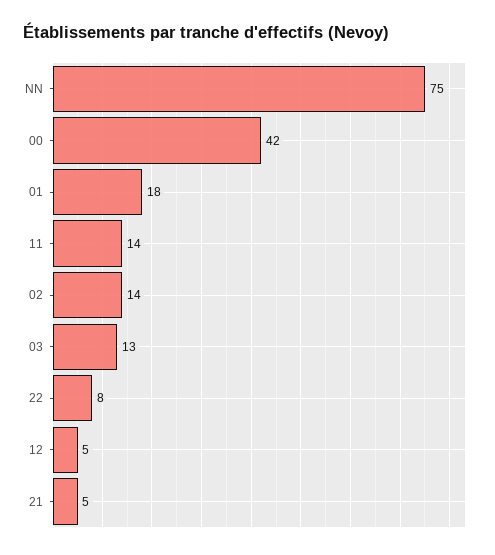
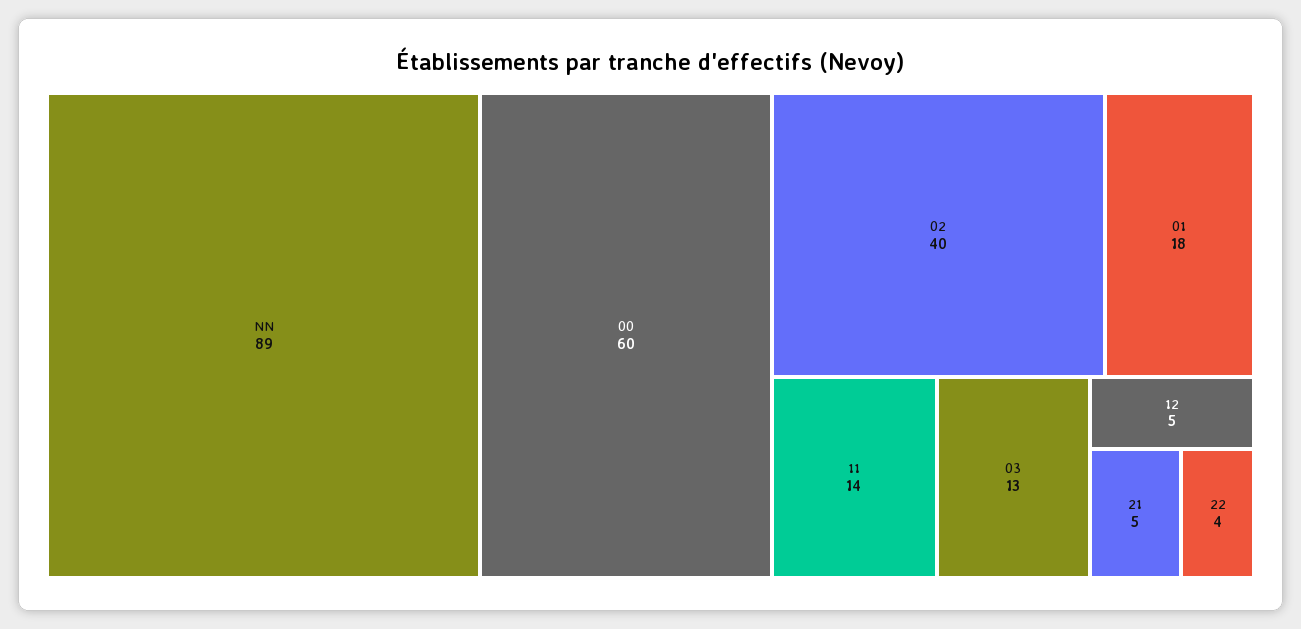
NN: 75 -> 89
00: 42 -> 60
02: 14 -> 40
22: 8 -> 4

